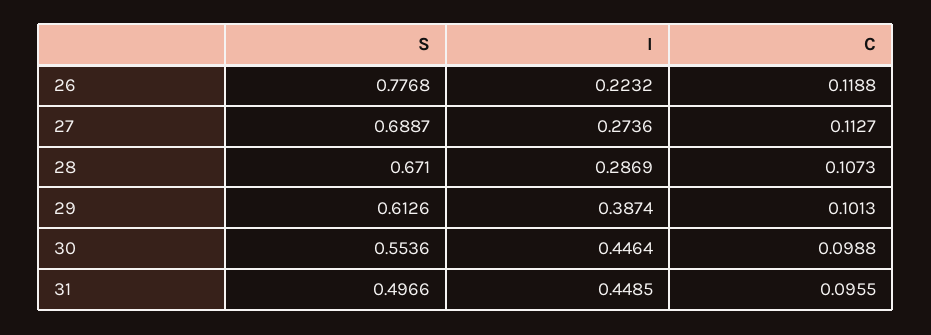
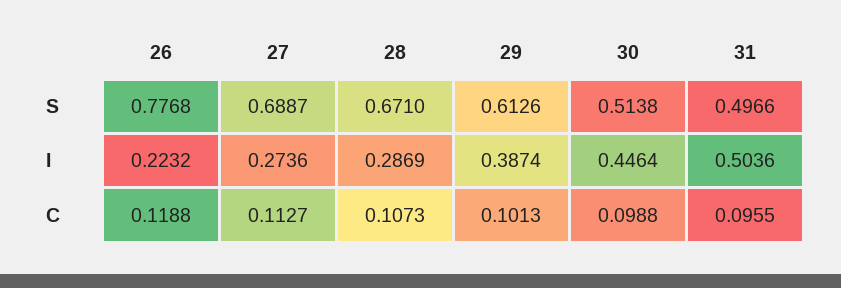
S, 30: 0.5536 -> 0.5138
I, 31: 0.4485 -> 0.5036

